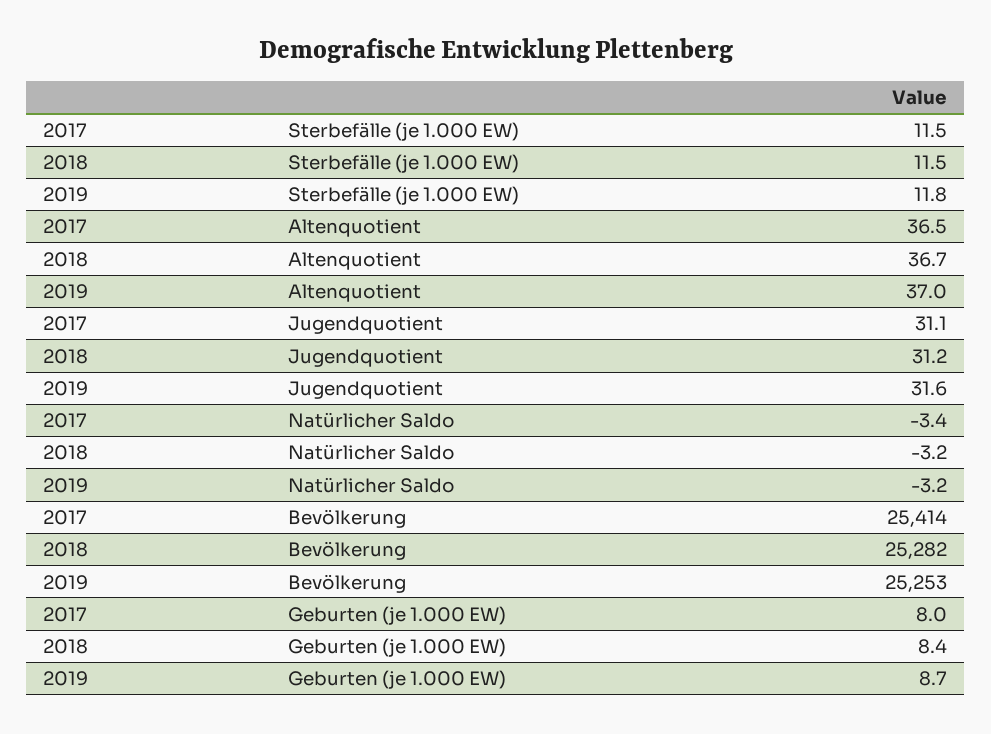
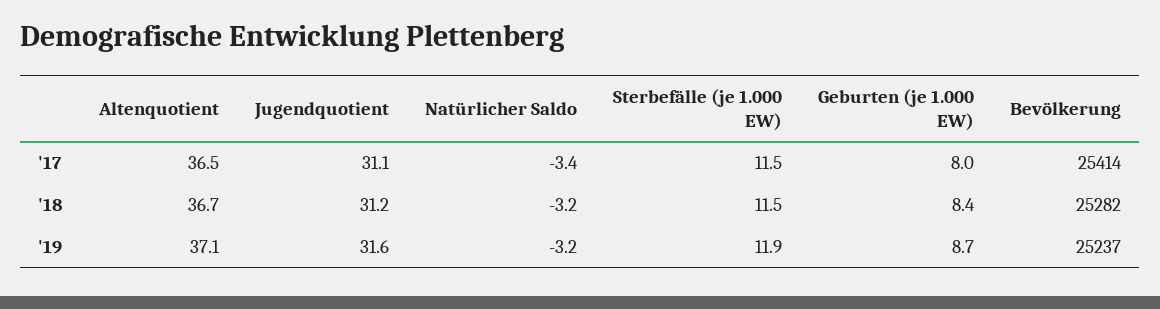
2019, Sterbefälle (je 1.000 EW): 11.8 -> 11.9
2019, Altenquotient: 37 -> 37.1
2019, Bevölkerung: 25253 -> 25237

